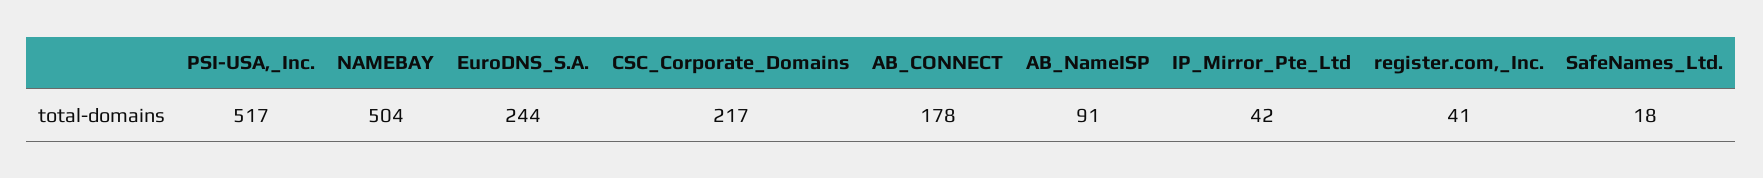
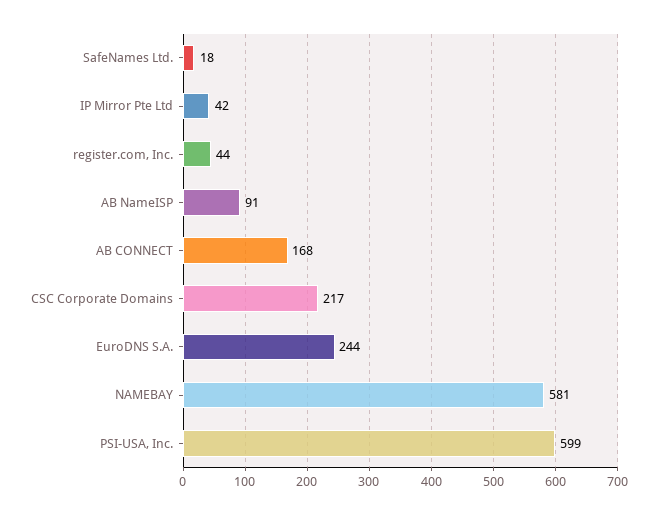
PSI-USA,_Inc.: 517 -> 599
NAMEBAY: 504 -> 581
AB_CONNECT: 178 -> 168
register.com,_Inc.: 41 -> 44

